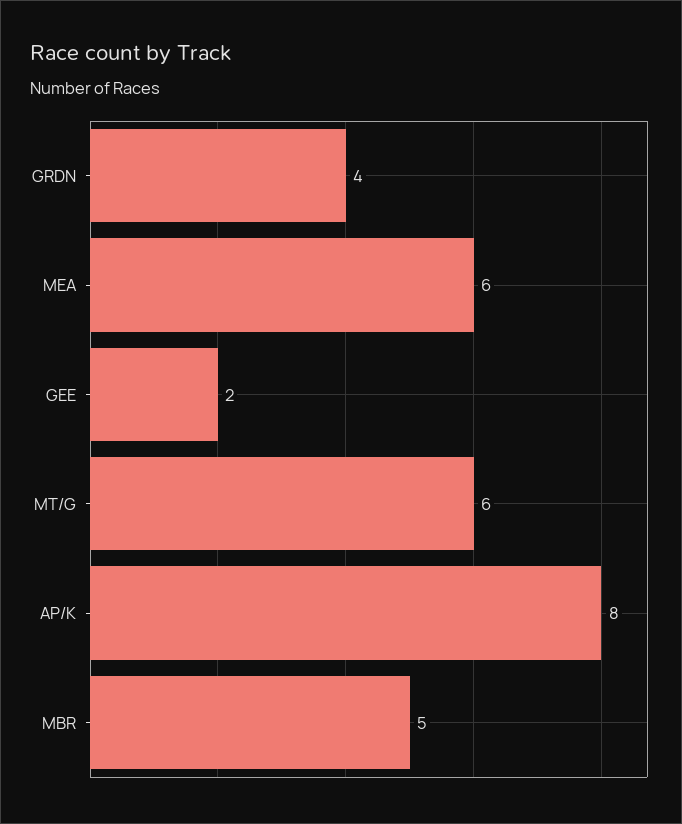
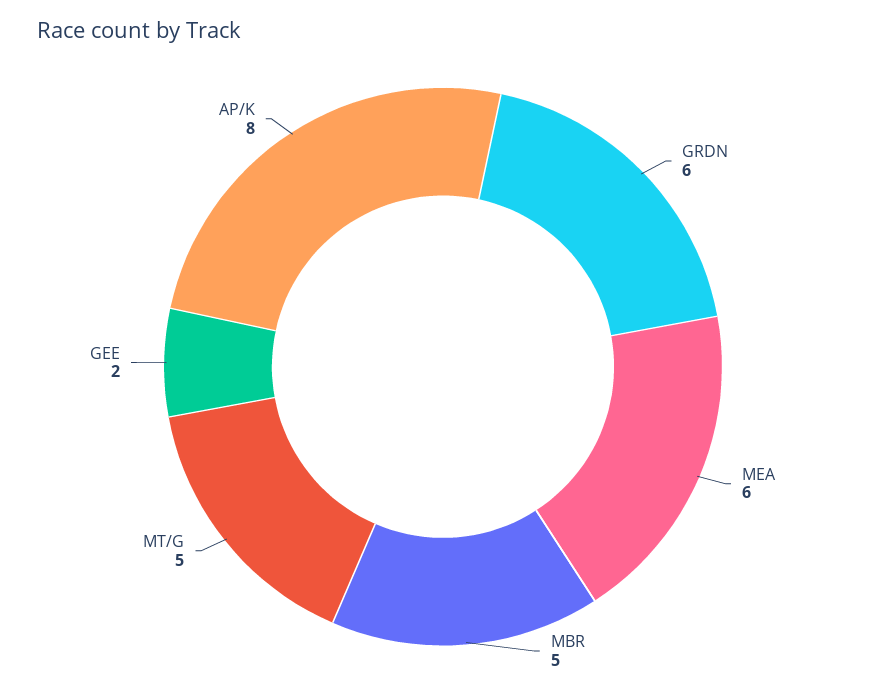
GRDN: 4 -> 6
MT/G: 6 -> 5

